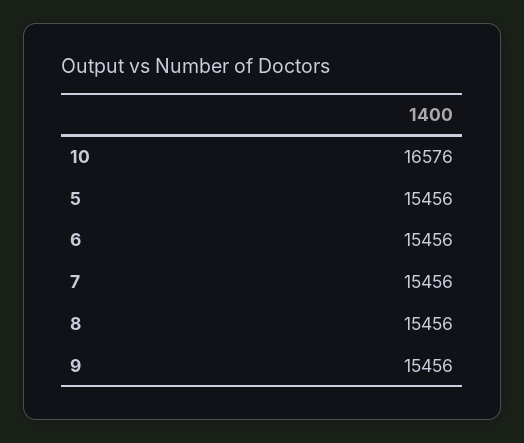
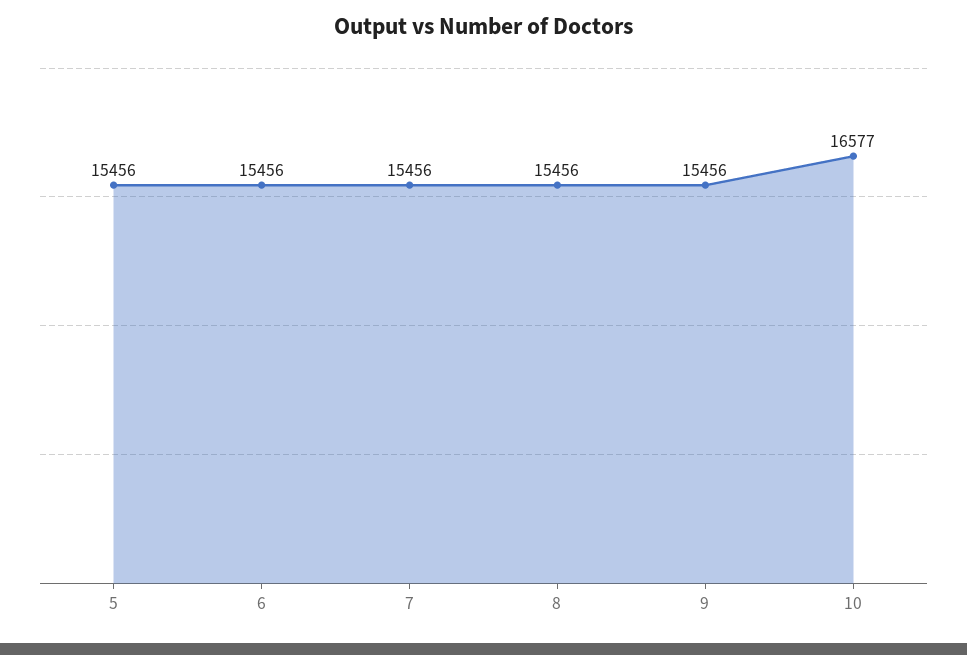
10: 16576 -> 16577

